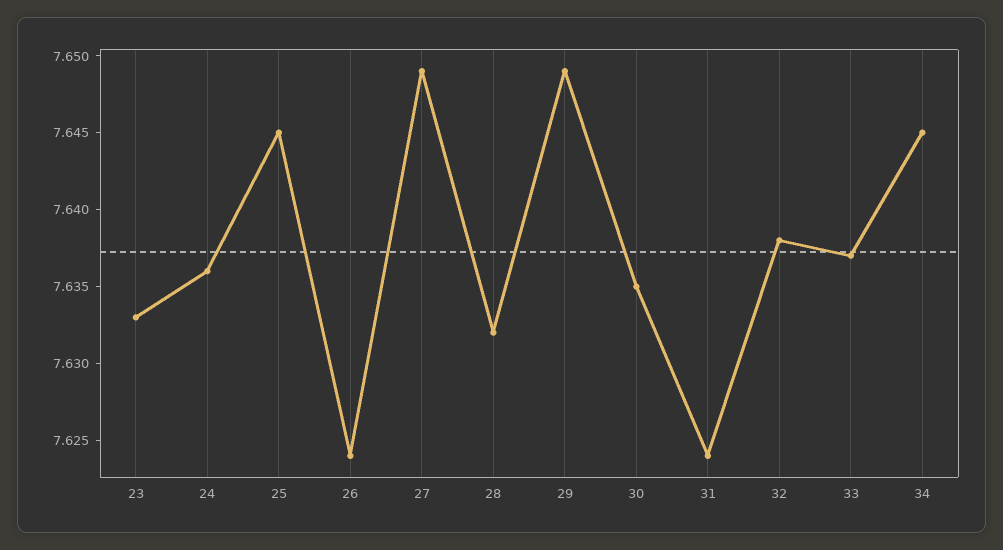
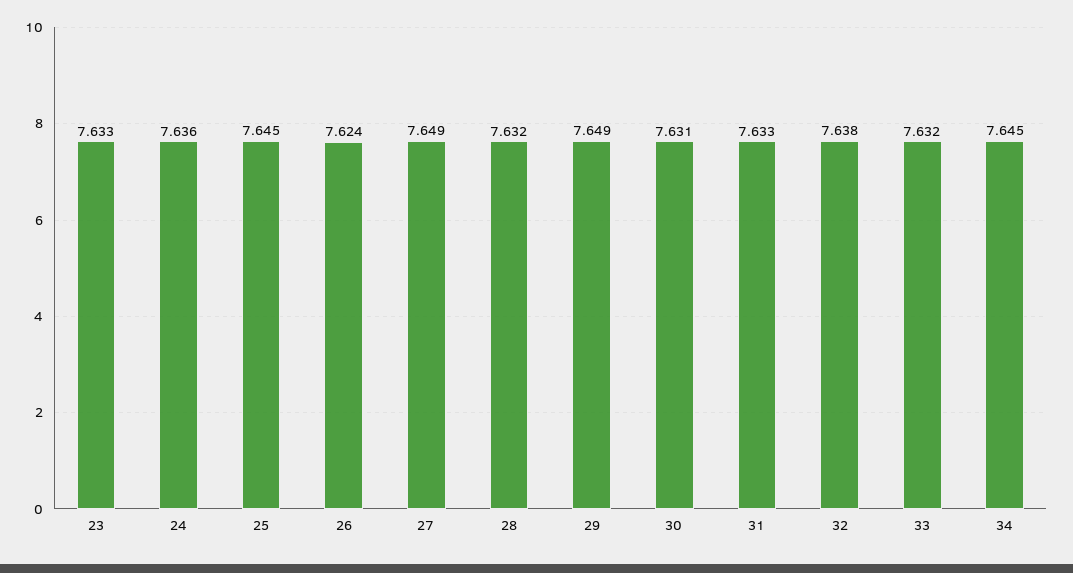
30: 7.635 -> 7.631
31: 7.624 -> 7.633
33: 7.637 -> 7.632

